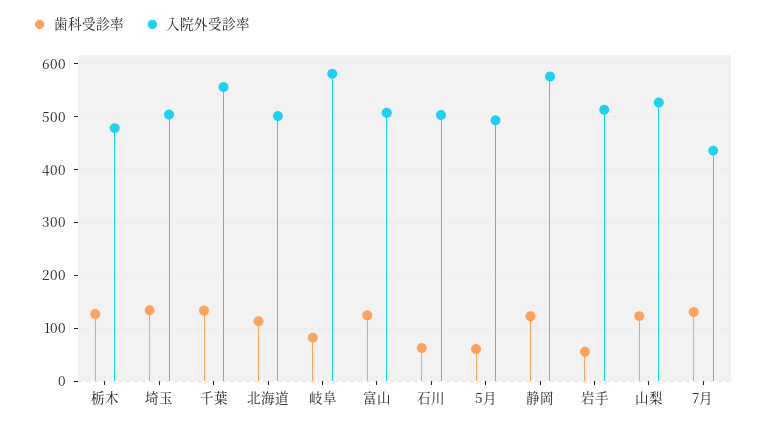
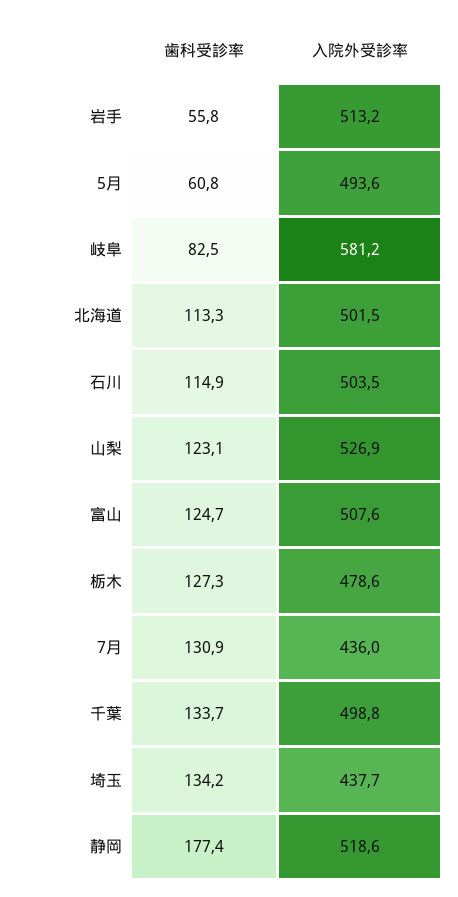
入院外受診率, 埼玉: 500 -> 437.7
入院外受診率, 千葉: 560 -> 498.8
歯科受診率, 石川: 60 -> 114.9
歯科受診率, 静岡: 120 -> 177.4
入院外受診率, 静岡: 580 -> 518.6

